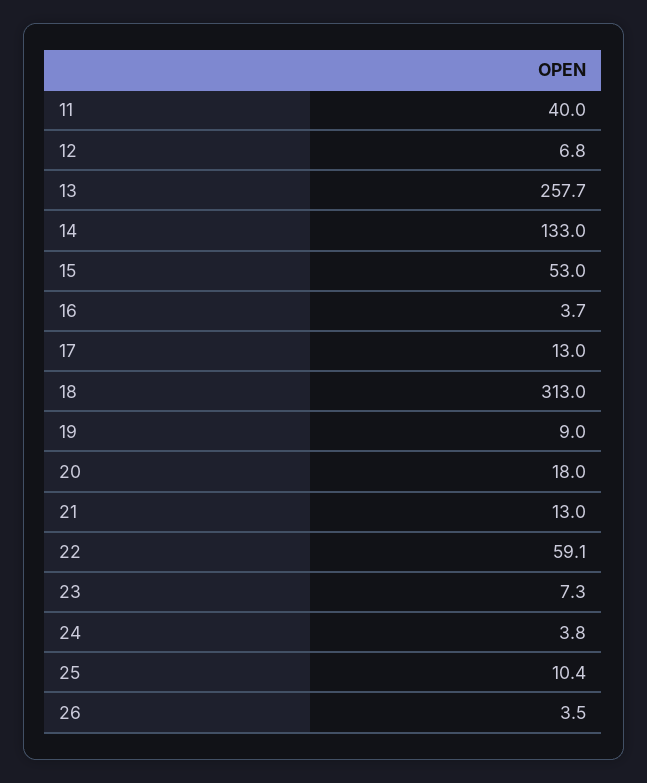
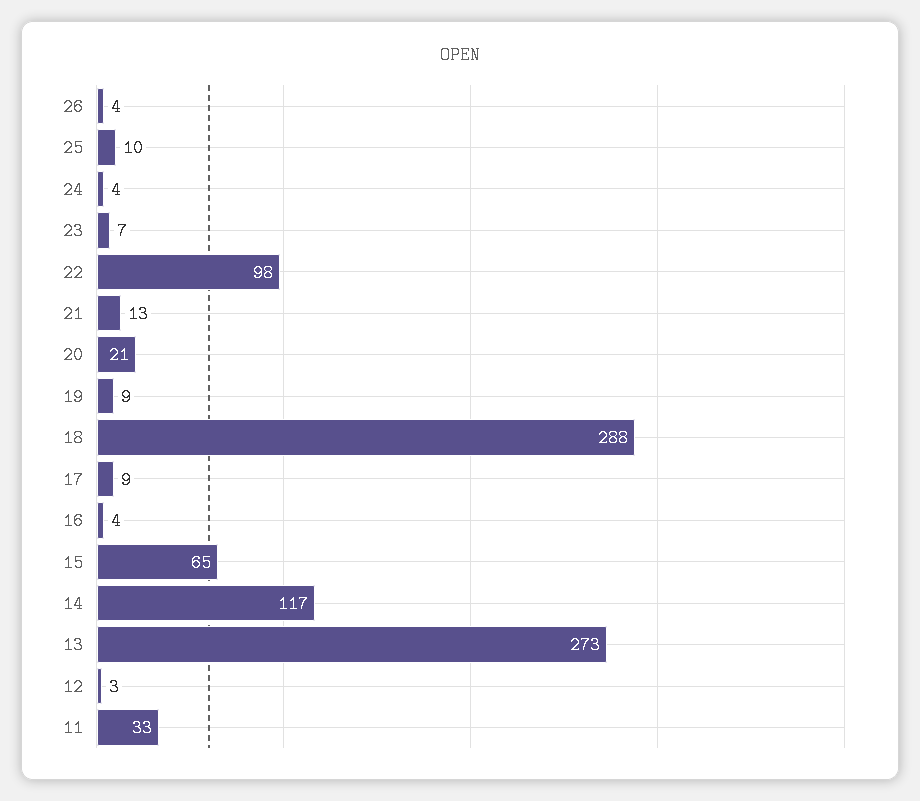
11: 40 -> 33
12: 6.8 -> 3
13: 257.7 -> 273
14: 133 -> 117
15: 53 -> 65
17: 13 -> 9
18: 313 -> 288
20: 18 -> 21
22: 59.1 -> 98

